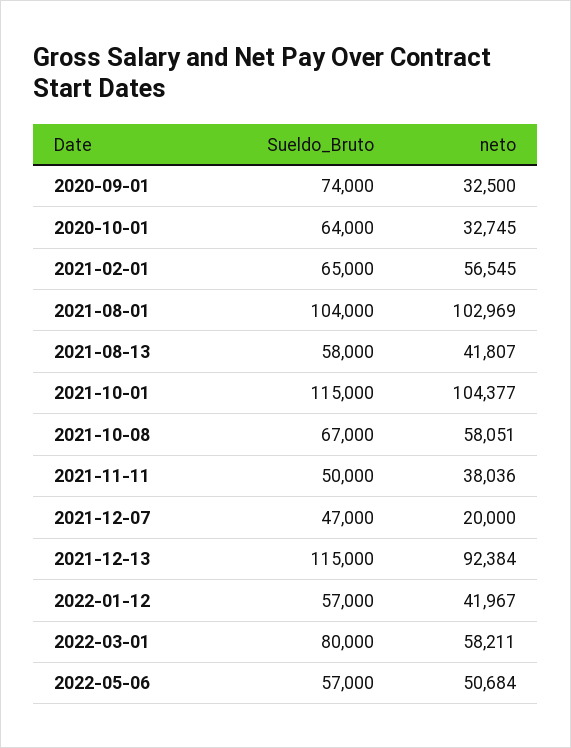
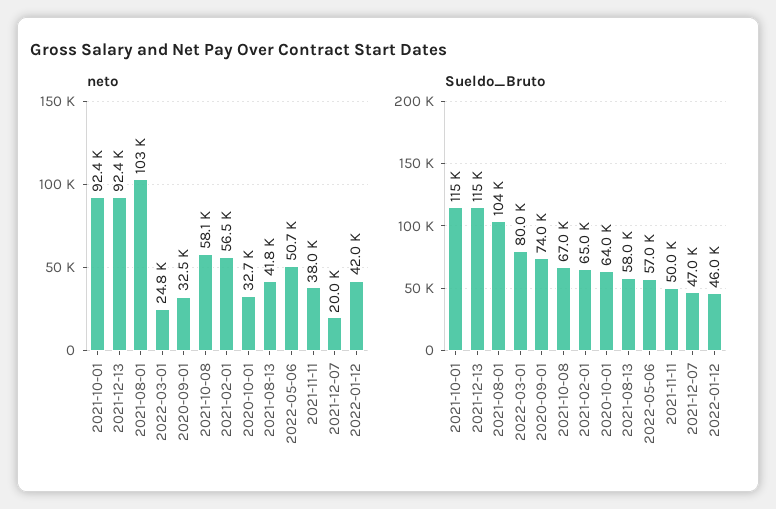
neto, 2021-10-01: 104377 -> 92400
Sueldo_Bruto, 2022-01-12: 57000 -> 46000
neto, 2022-03-01: 58211 -> 24800

